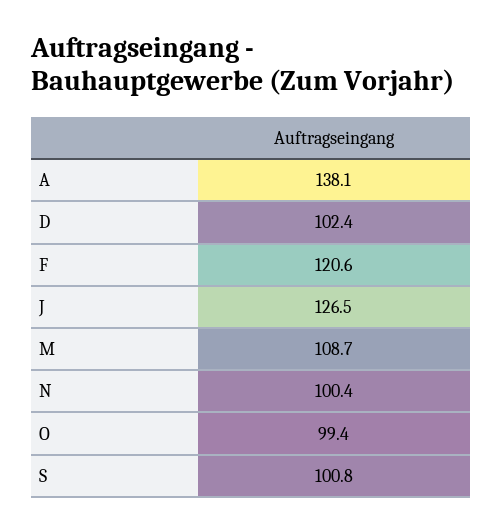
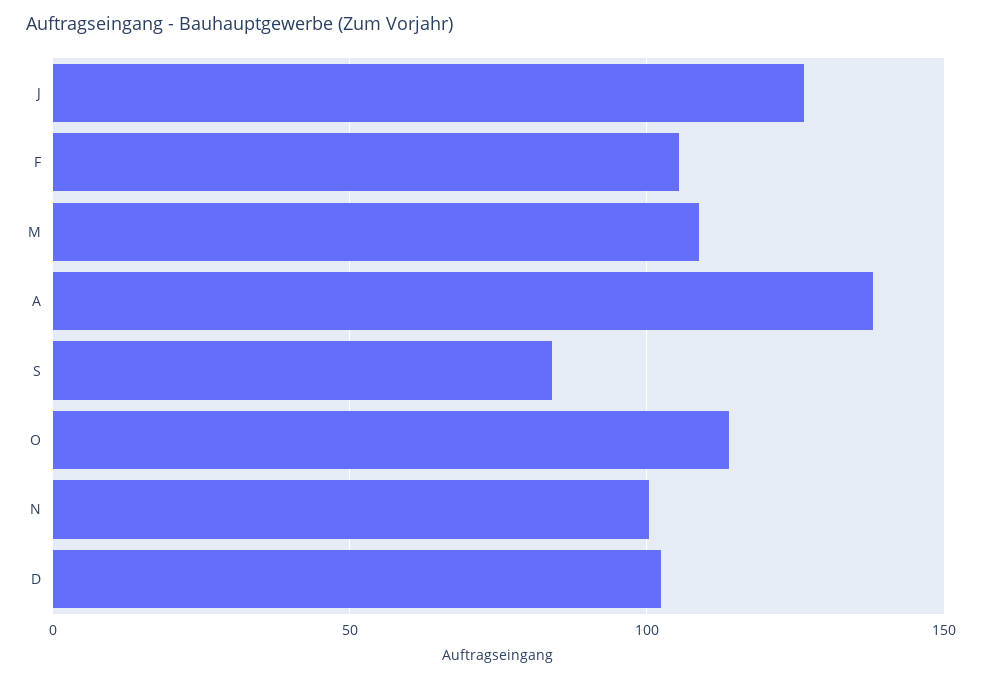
F: 120.6 -> 105
O: 99.4 -> 115
S: 100.8 -> 85

